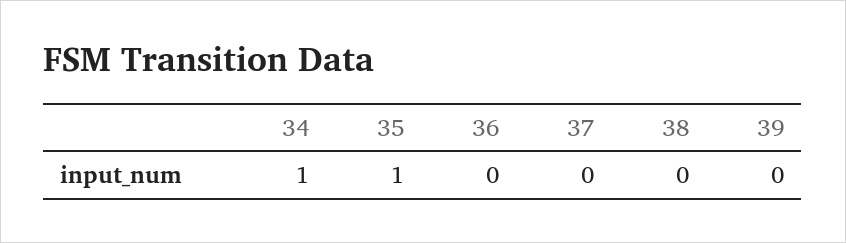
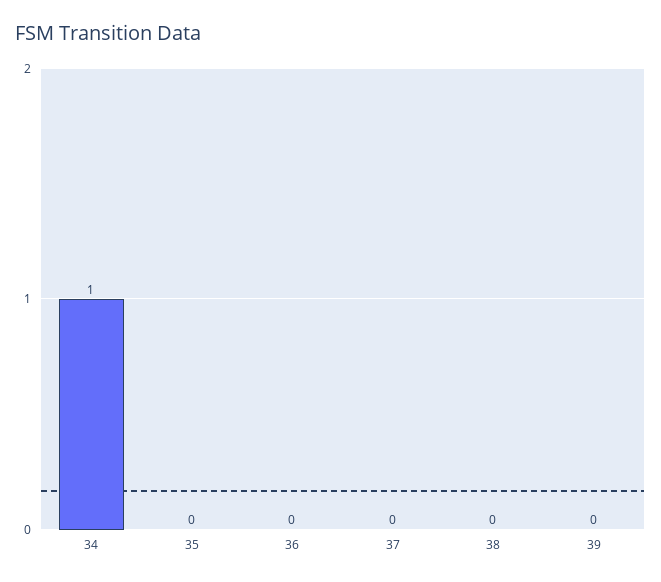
35: 1 -> 0

